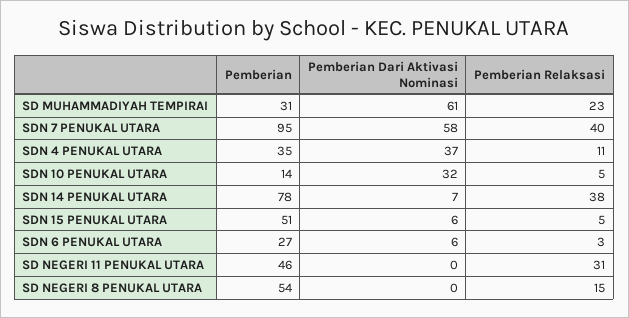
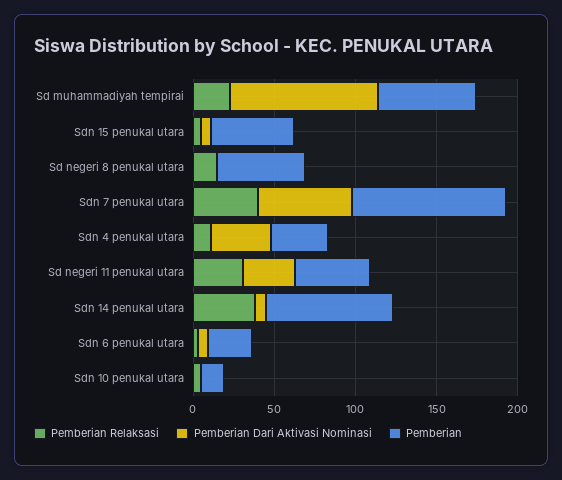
Pemberian, SD MUHAMMADIYAH TEMPIRAI: 31 -> 60
Pemberian Dari Aktivasi Nominasi, SD MUHAMMADIYAH TEMPIRAI: 61 -> 90
Pemberian Dari Aktivasi Nominasi, SDN 10 PENUKAL UTARA: 32 -> 0
Pemberian Dari Aktivasi Nominasi, SD NEGERI 11 PENUKAL UTARA: 0 -> 30

